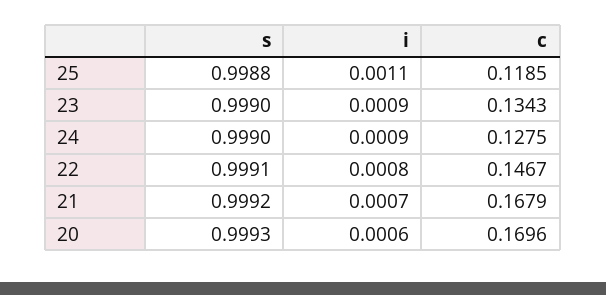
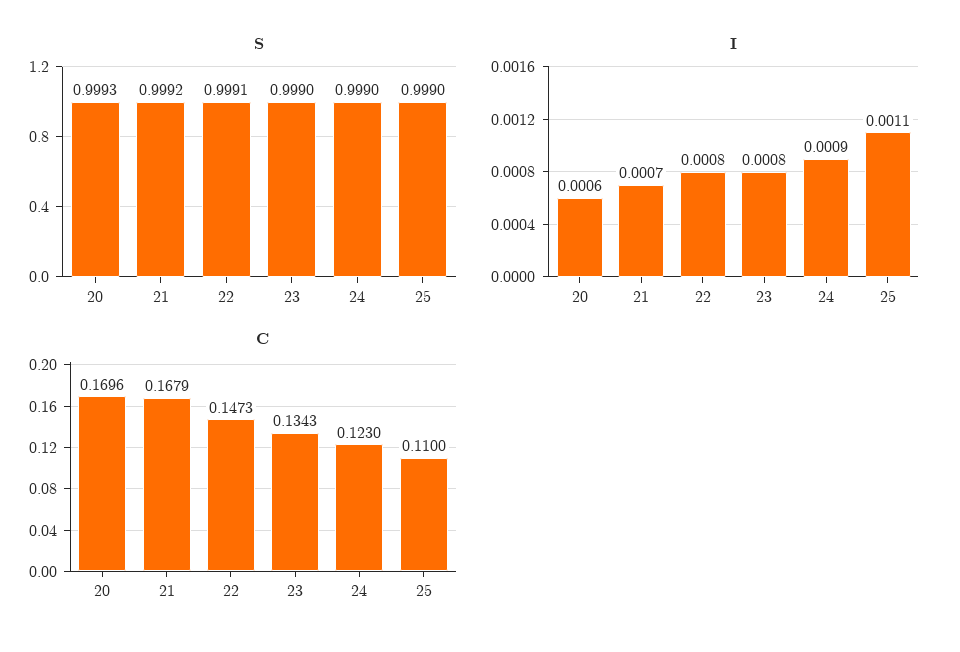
s, 25: 0.9988 -> 0.999
c, 25: 0.1185 -> 0.11
i, 23: 0.0009 -> 0.0008
c, 24: 0.1275 -> 0.123
c, 22: 0.1467 -> 0.1473

